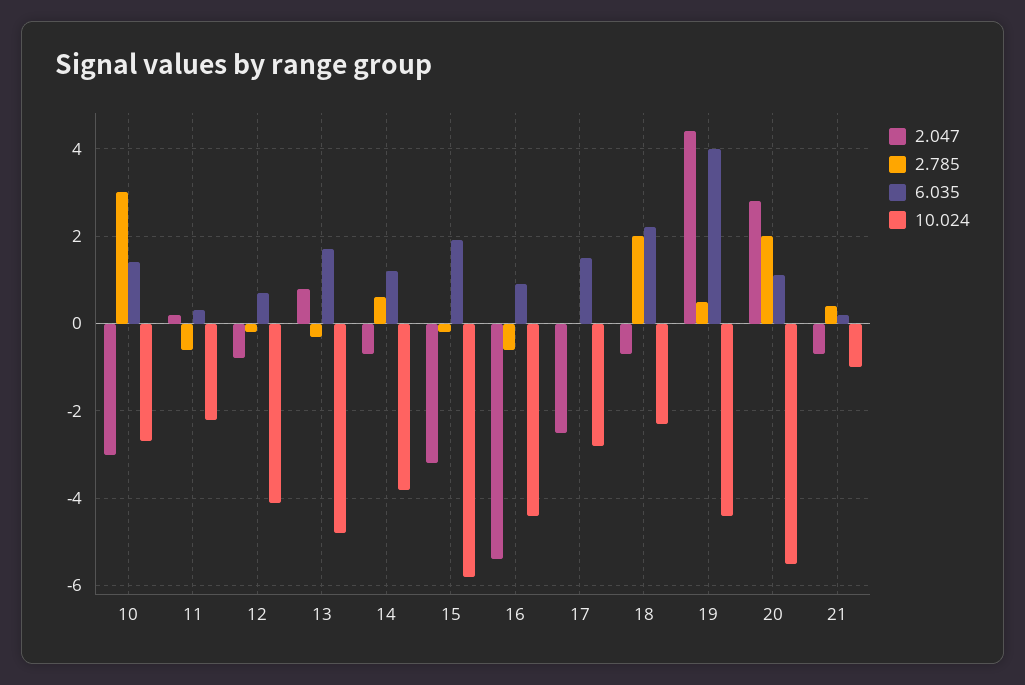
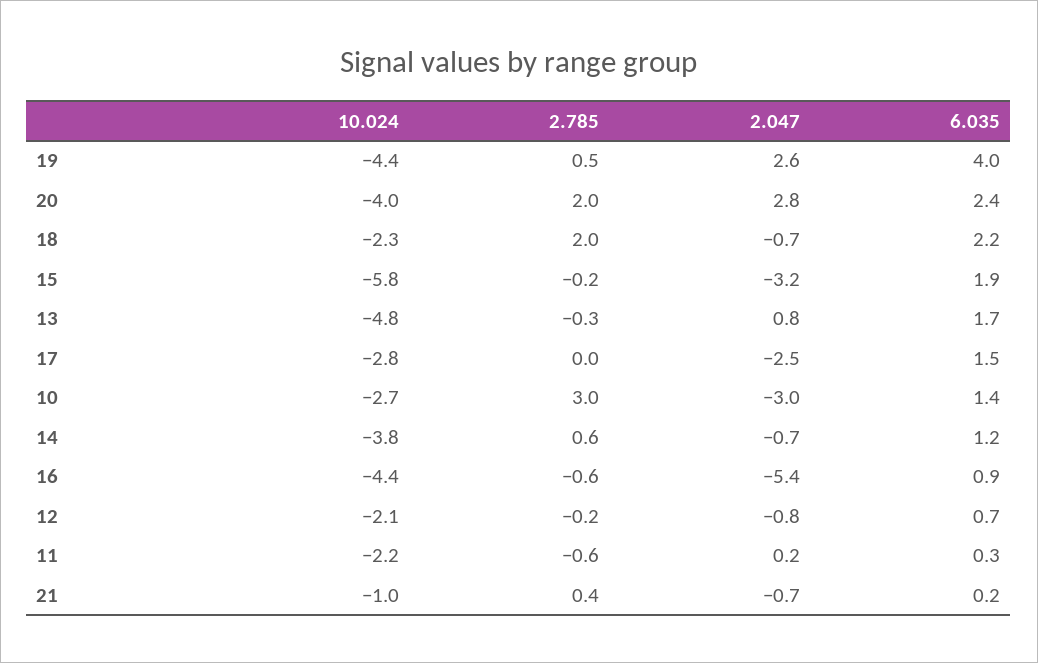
10.024, 12: -4 -> -2.1
2.047, 19: 4.5 -> 2.6
6.035, 20: 1 -> 2.4
10.024, 20: -5.5 -> -4

